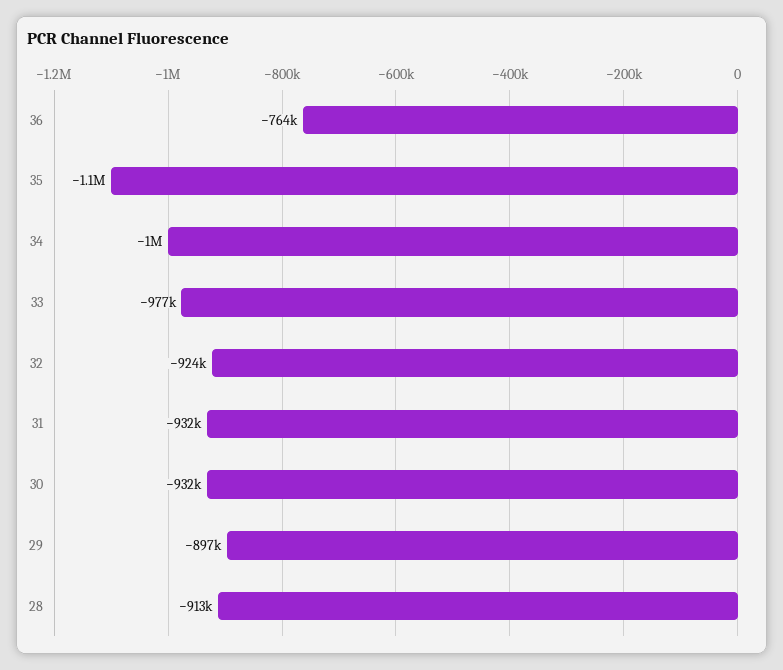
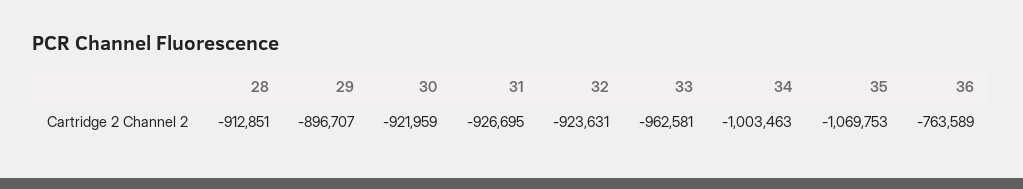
33: -977000 -> -962581
31: -932000 -> -926695
30: -932000 -> -921959

